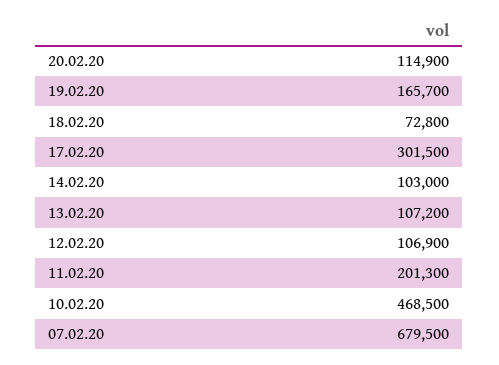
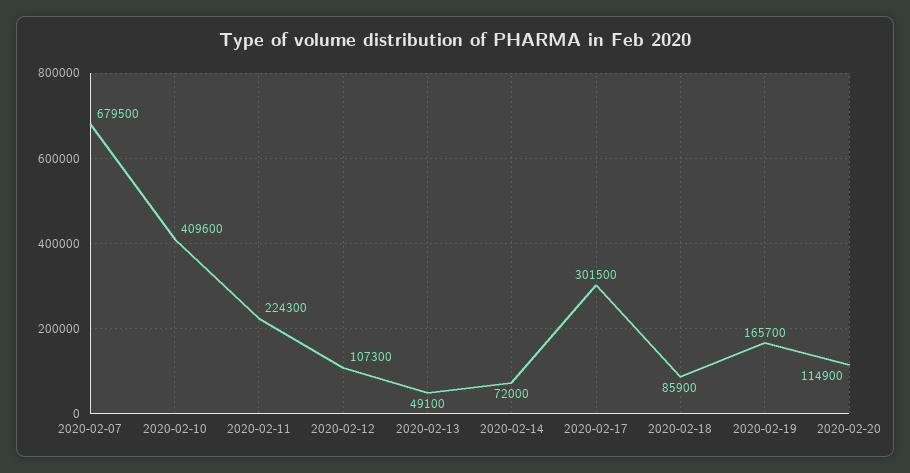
18.02.20: 72800 -> 85900
14.02.20: 103000 -> 72000
13.02.20: 107200 -> 49100
12.02.20: 106900 -> 107300
11.02.20: 201300 -> 224300
10.02.20: 468500 -> 409600

